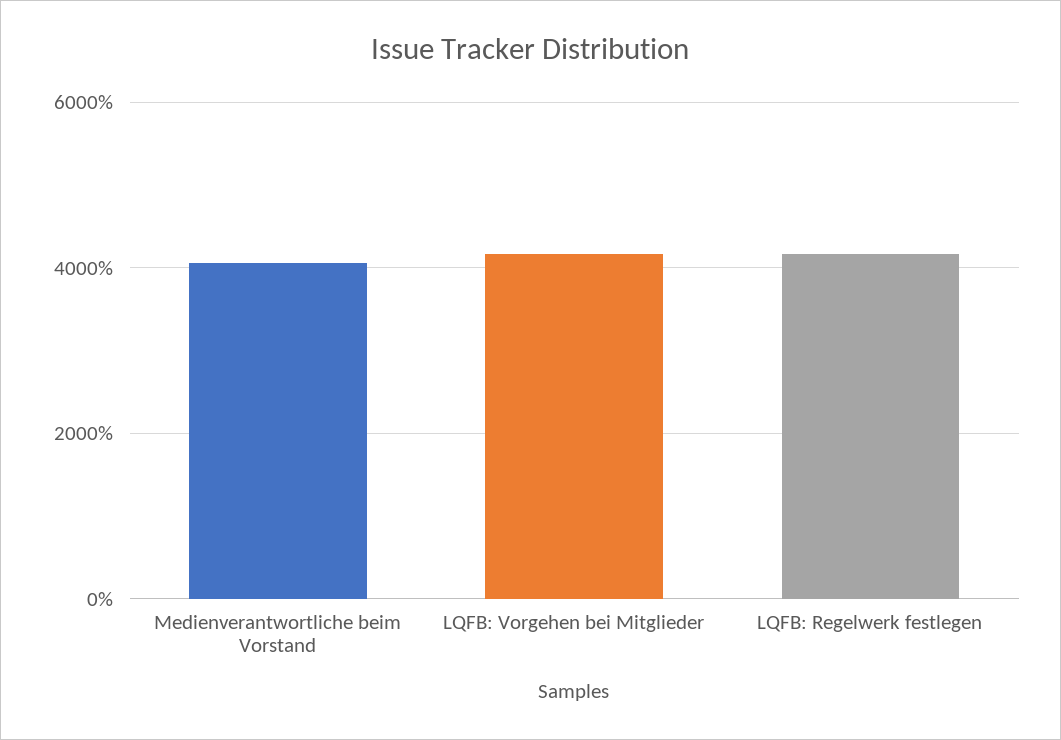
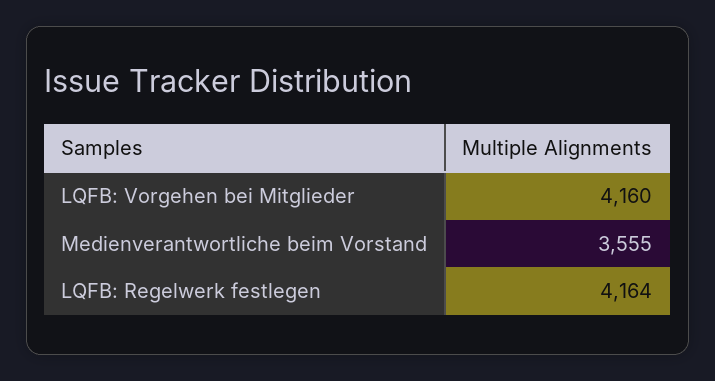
Medienverantwortliche beim Vorstand: 4000 -> 3555

